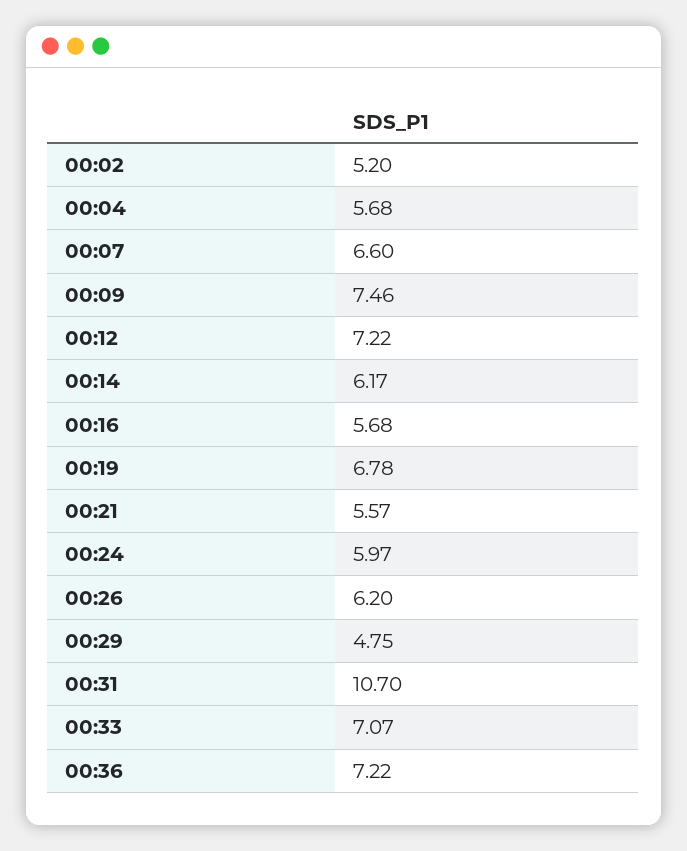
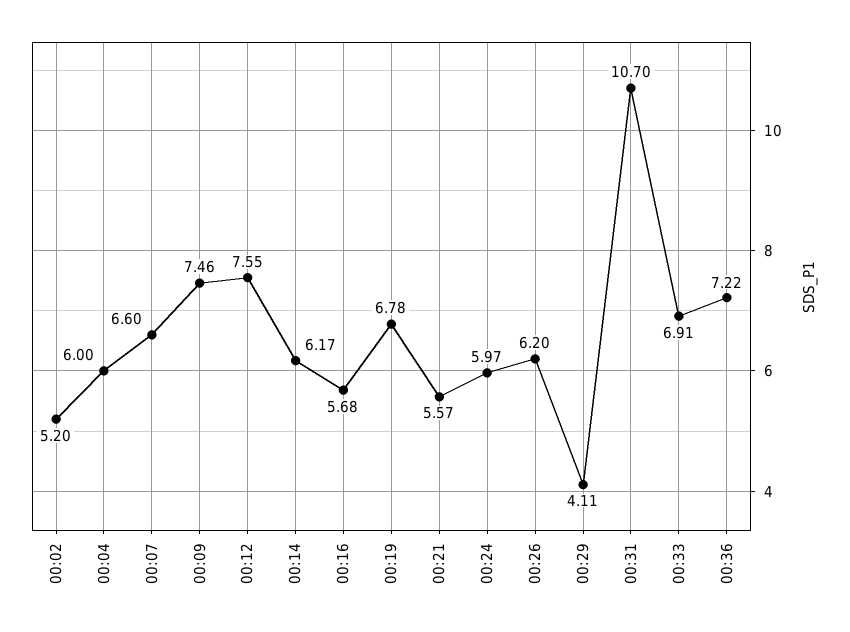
00:04: 5.68 -> 6
00:12: 7.22 -> 7.55
00:29: 4.75 -> 4.11
00:33: 7.07 -> 6.91

